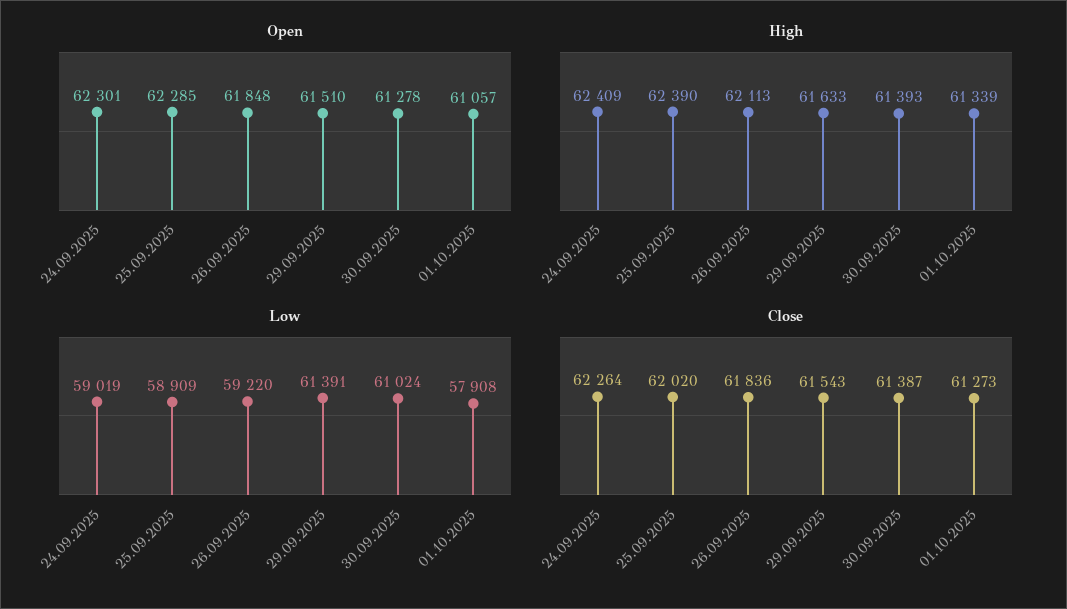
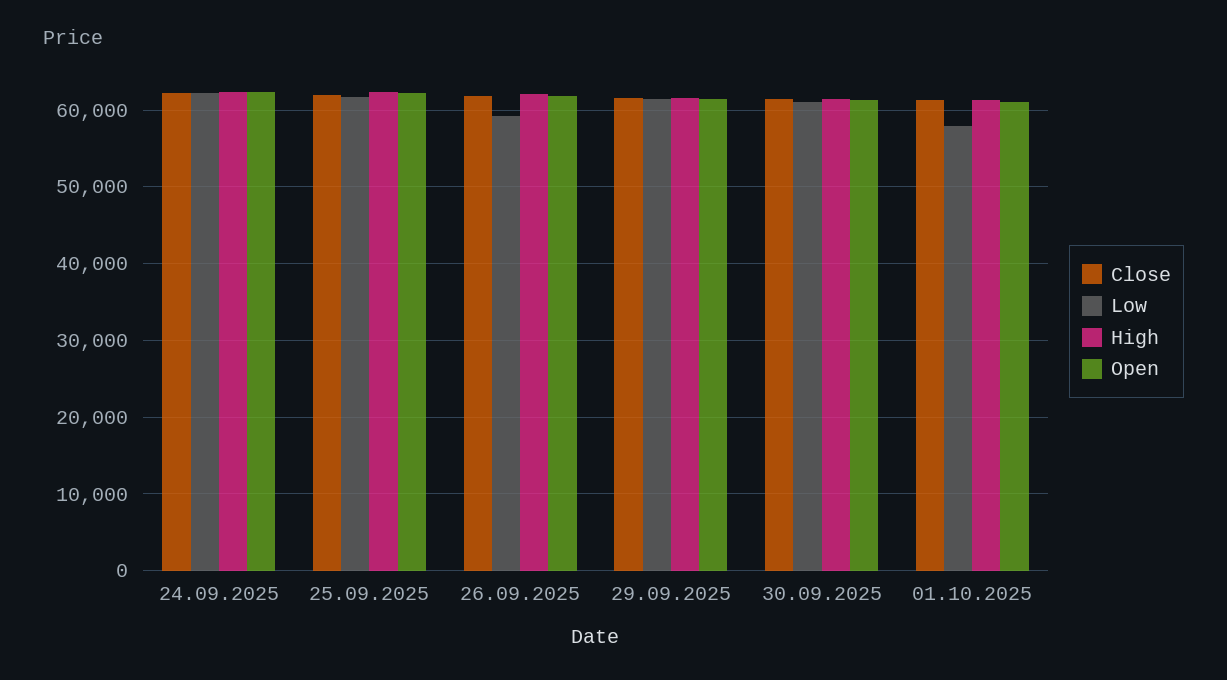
Low, 24.09.2025: 59019 -> 62000
Low, 25.09.2025: 58909 -> 62000

